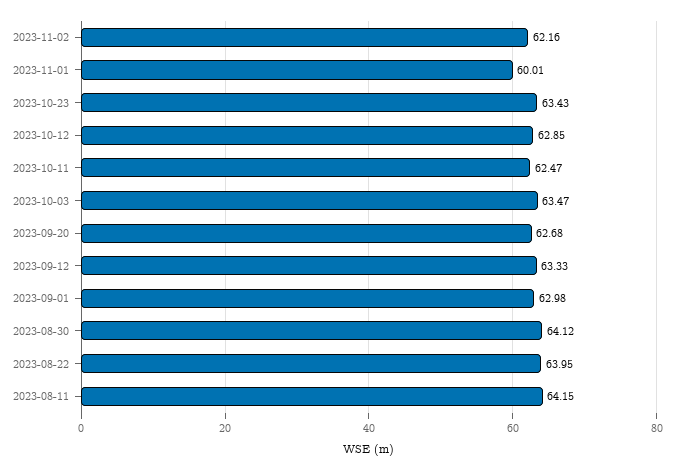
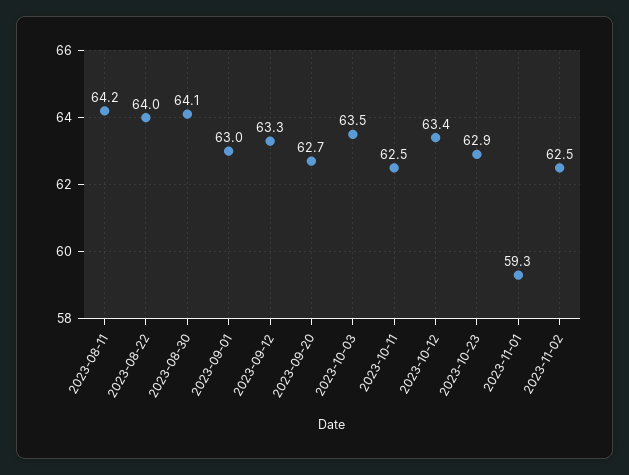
2023-11-02: 62.16 -> 62.5
2023-11-01: 60.01 -> 59.3
2023-10-23: 63.43 -> 62.9
2023-10-12: 62.85 -> 63.4

